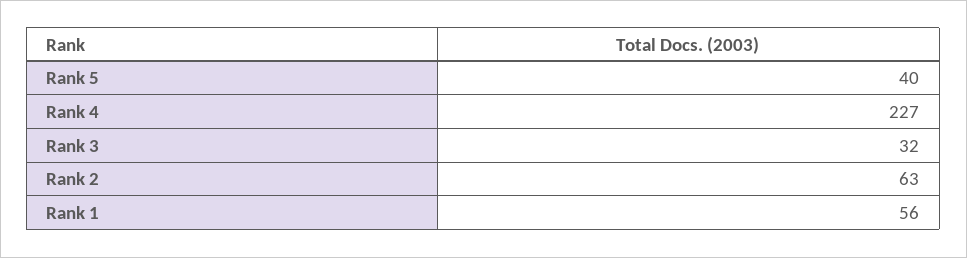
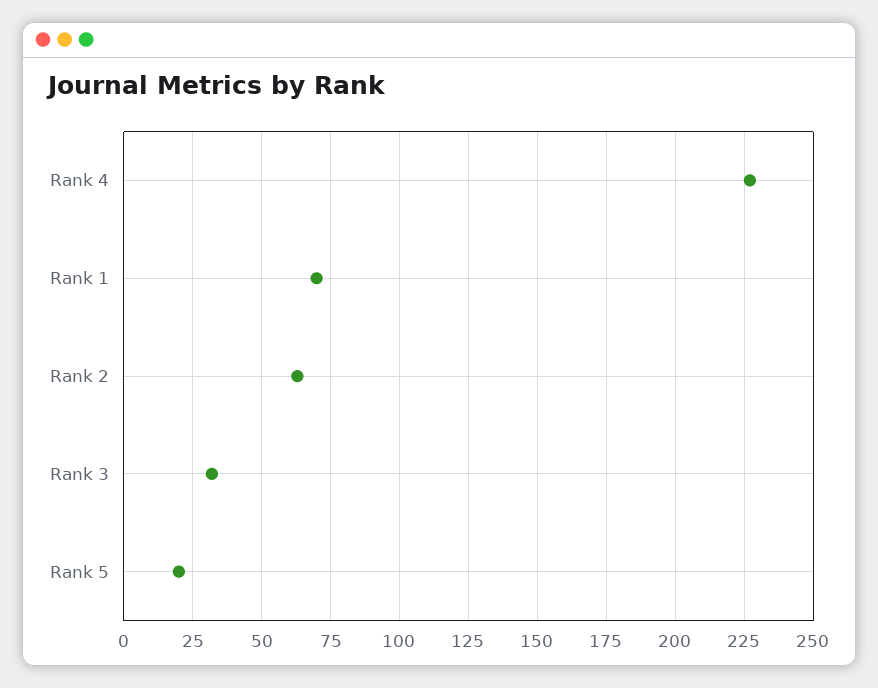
Rank 5: 40 -> 20
Rank 1: 56 -> 70

